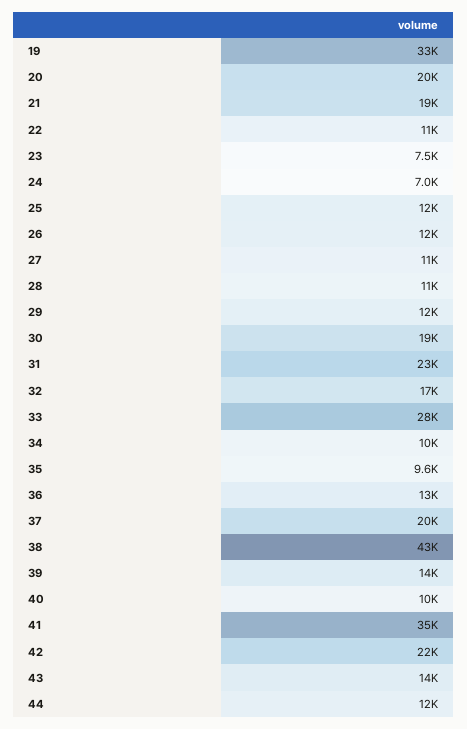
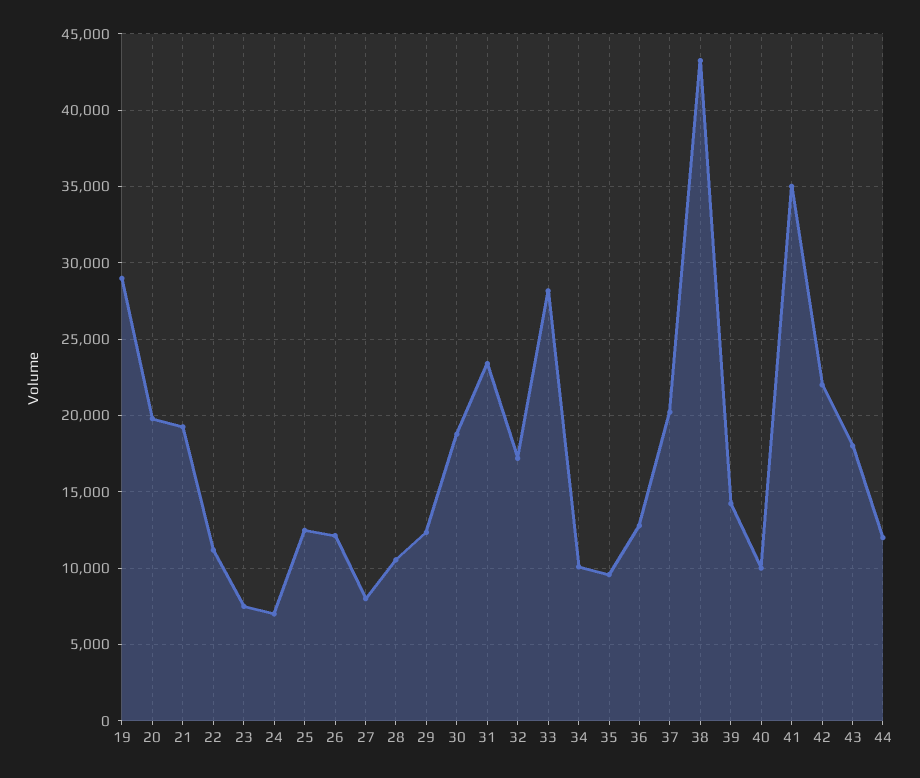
19: 33000 -> 29000
27: 11000 -> 8000
43: 14000 -> 18000

